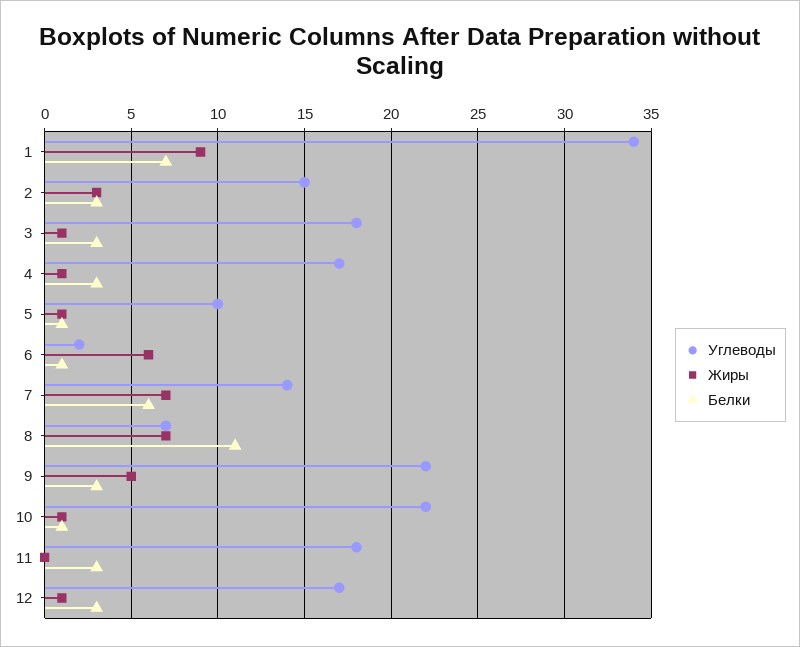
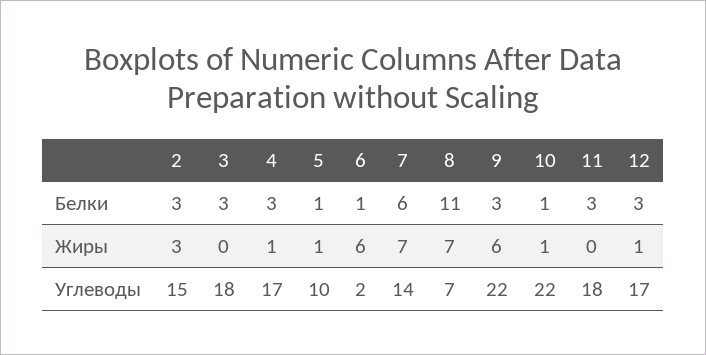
Углеводы, 1: 34 -> none
Жиры, 1: 9 -> none
Белки, 1: 7 -> none
Жиры, 3: 1 -> 0
Жиры, 9: 5 -> 6

